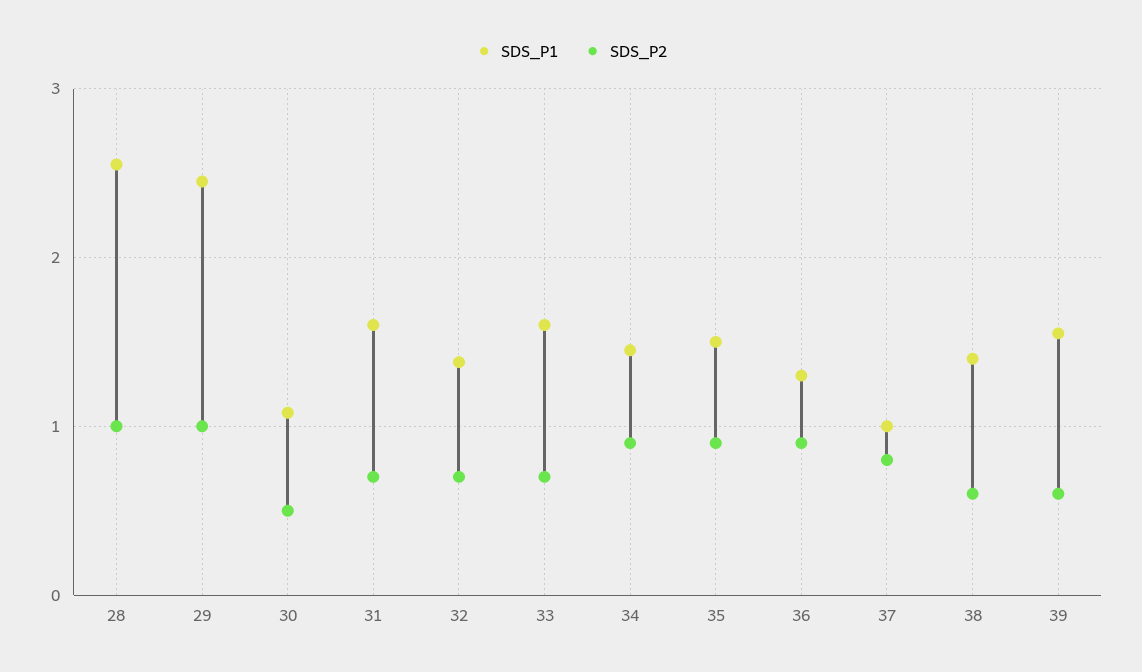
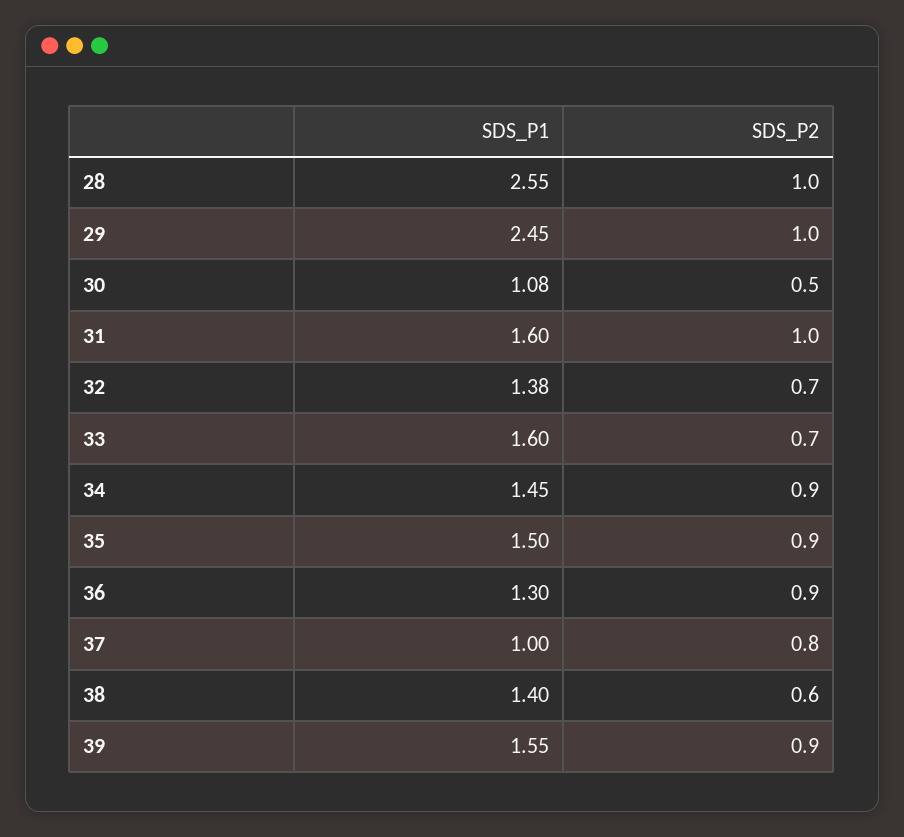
SDS_P2, 31: 0.7 -> 1
SDS_P2, 39: 0.6 -> 0.9

